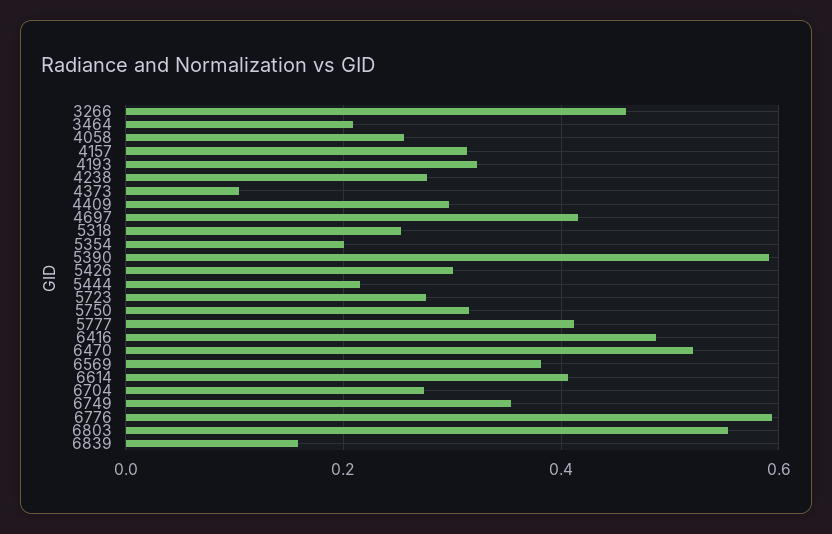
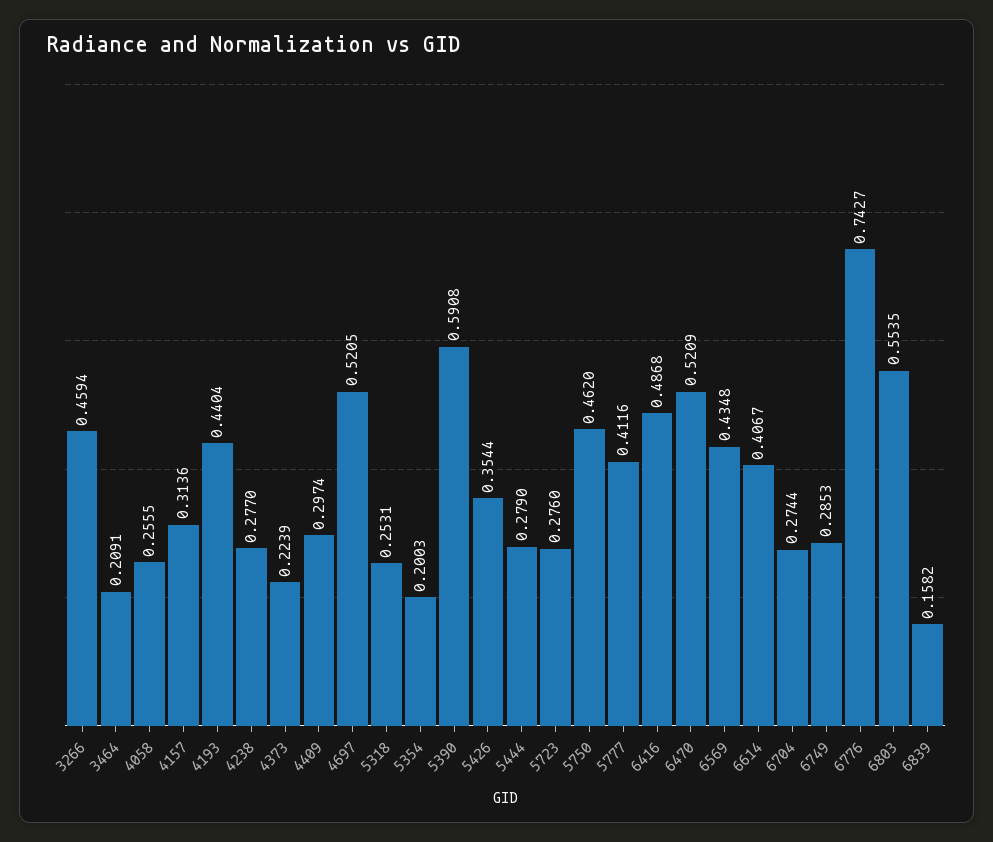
4193: 0.32 -> 0.4404
4373: 0.1 -> 0.2239
4697: 0.42 -> 0.5205
5426: 0.3 -> 0.3544
5444: 0.22 -> 0.279
5750: 0.32 -> 0.462
6569: 0.38 -> 0.4348
6749: 0.36 -> 0.2853
6776: 0.6 -> 0.7427

